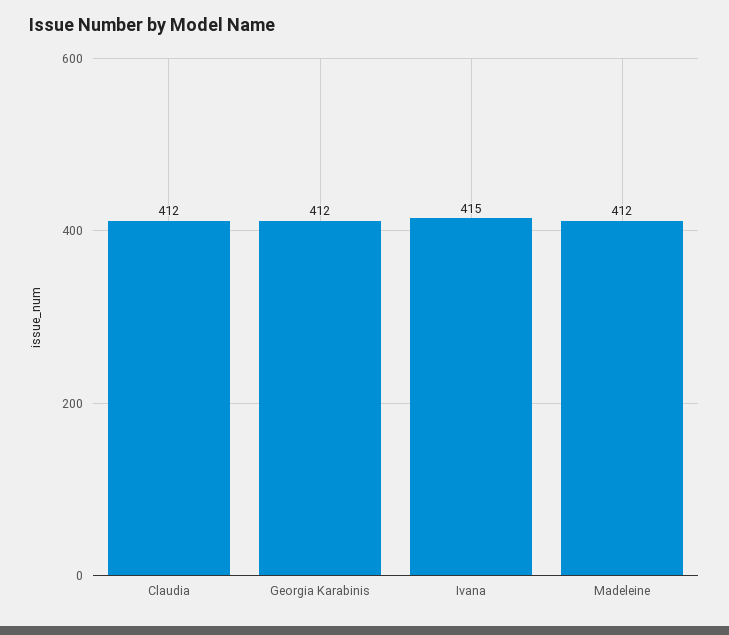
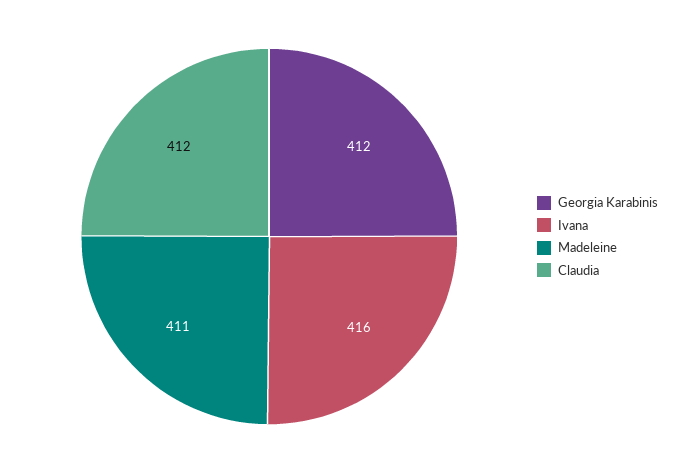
Ivana: 415 -> 416
Madeleine: 412 -> 411

